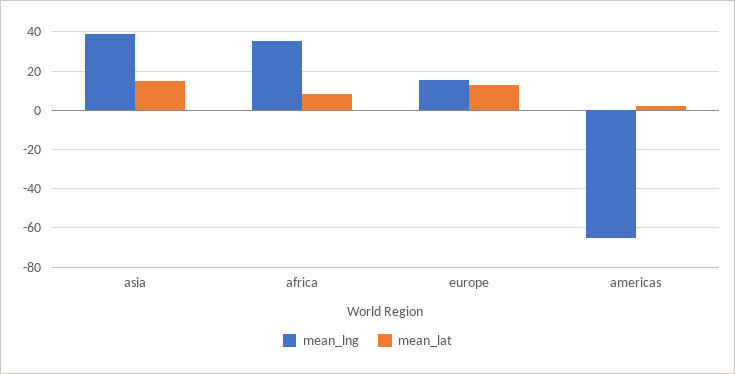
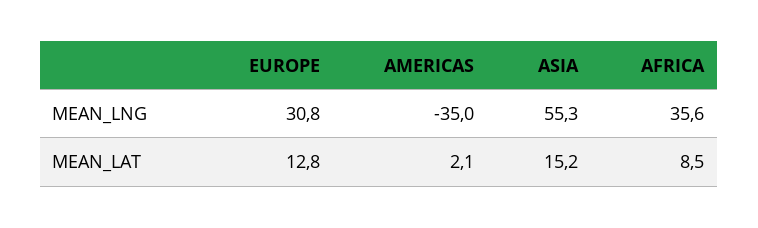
mean_lng, asia: 40 -> 55.3
mean_lng, europe: 15 -> 30.8
mean_lng, americas: -65 -> -35

